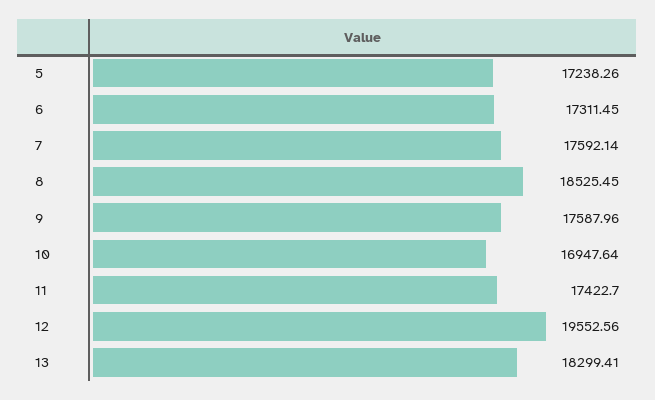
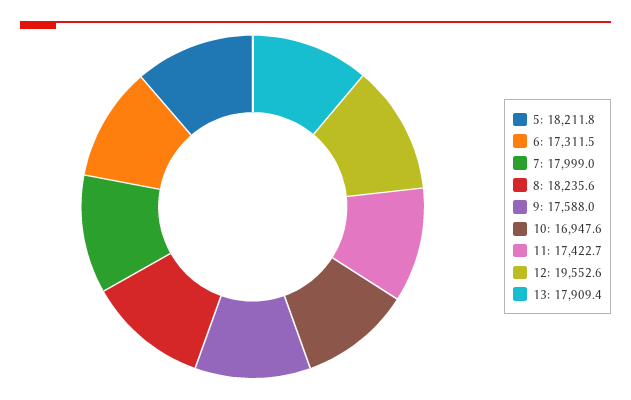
5: 17238.26 -> 18211.8
7: 17592.14 -> 17999
8: 18525.45 -> 18235.6
13: 18299.41 -> 17909.4

